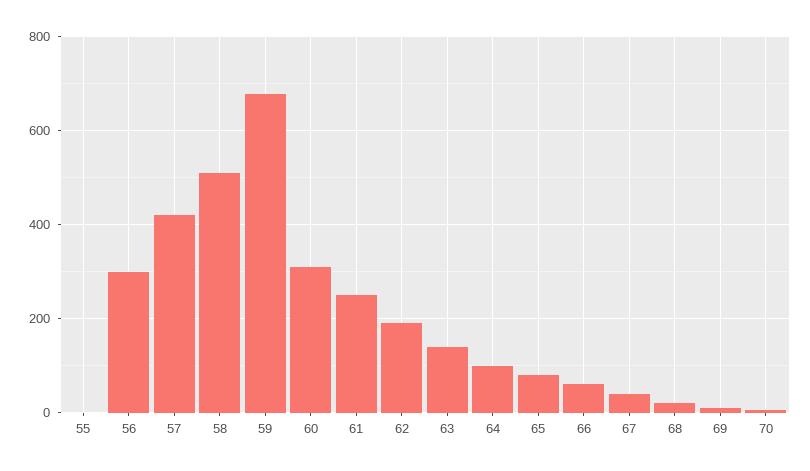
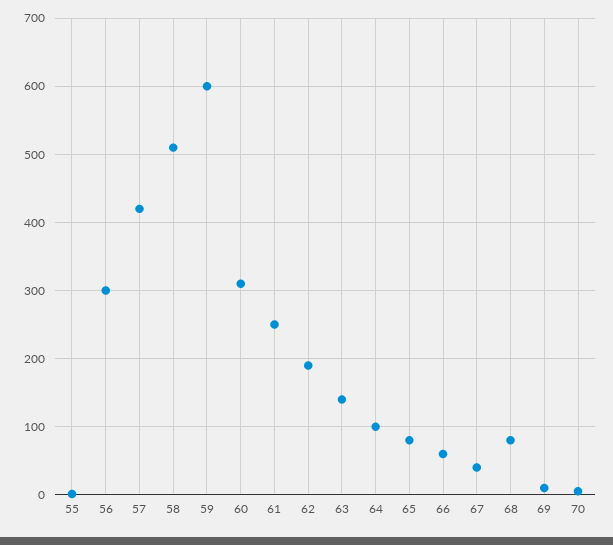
59: 680 -> 600
68: 20 -> 80

